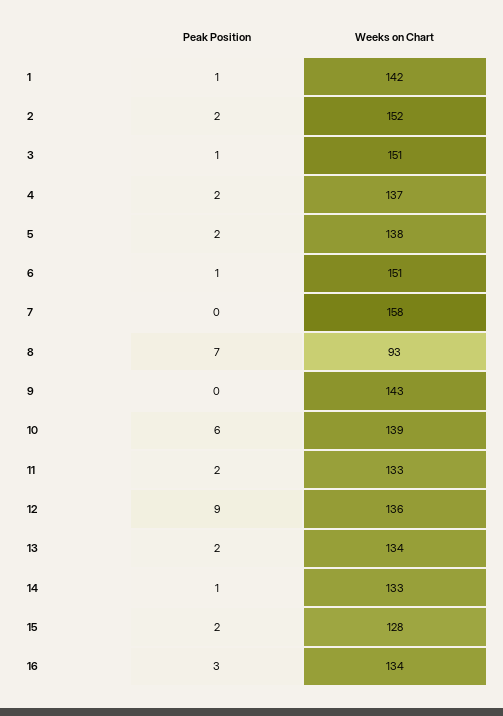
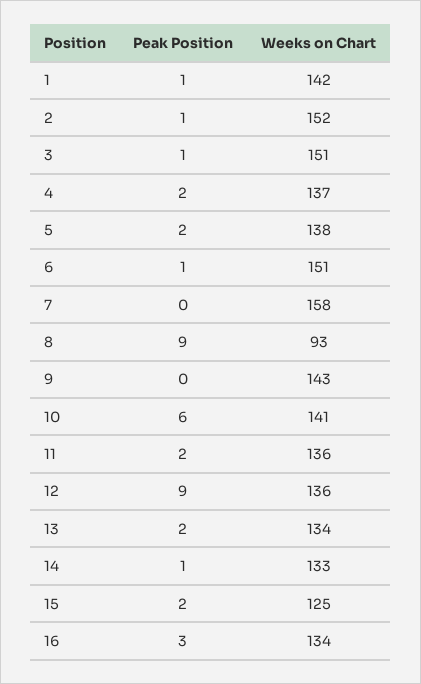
Peak Position, 2: 2 -> 1
Peak Position, 8: 7 -> 9
Weeks on Chart, 10: 139 -> 141
Weeks on Chart, 11: 133 -> 136
Weeks on Chart, 15: 128 -> 125

